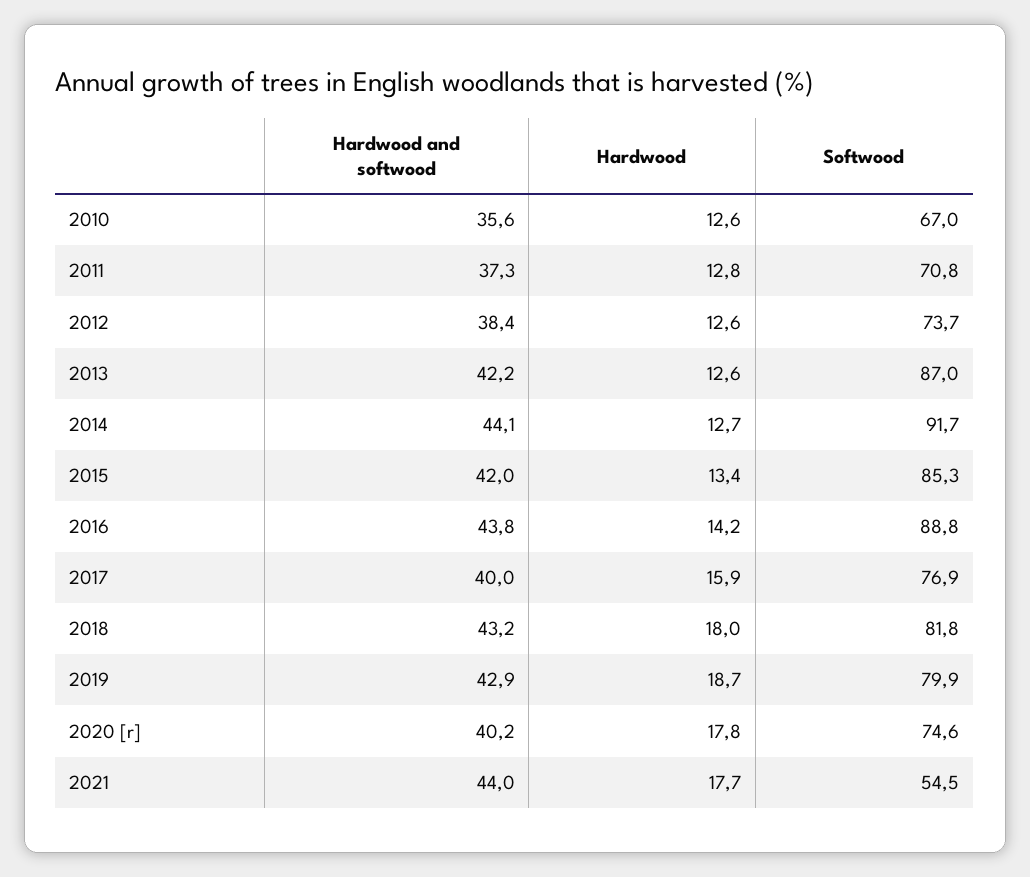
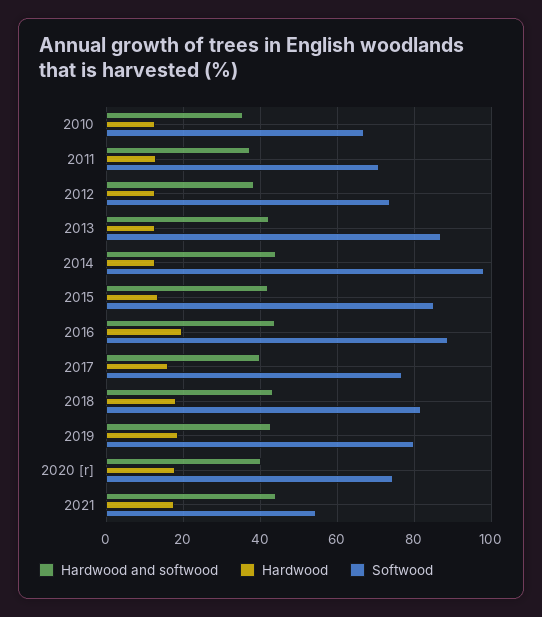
Softwood, 2014: 91.7 -> 98
Hardwood, 2016: 14.2 -> 20

